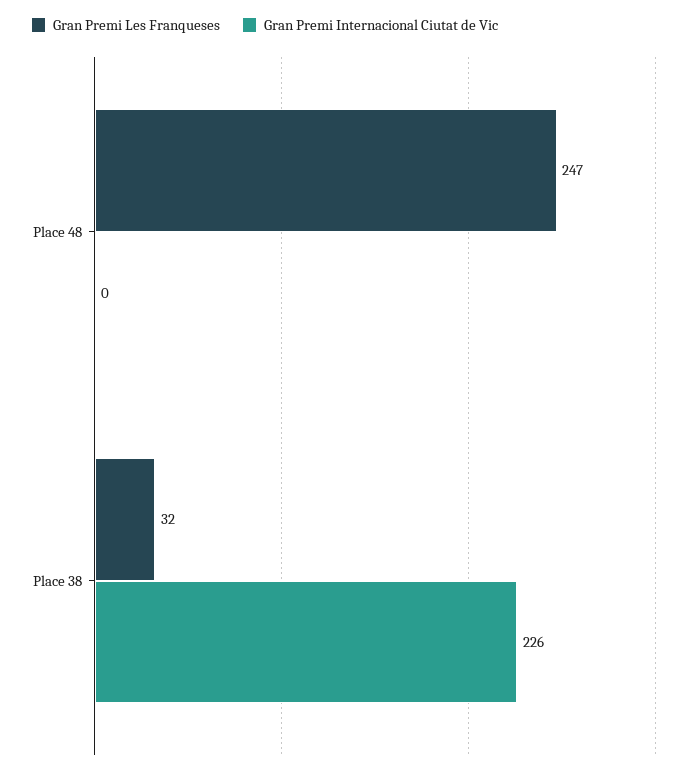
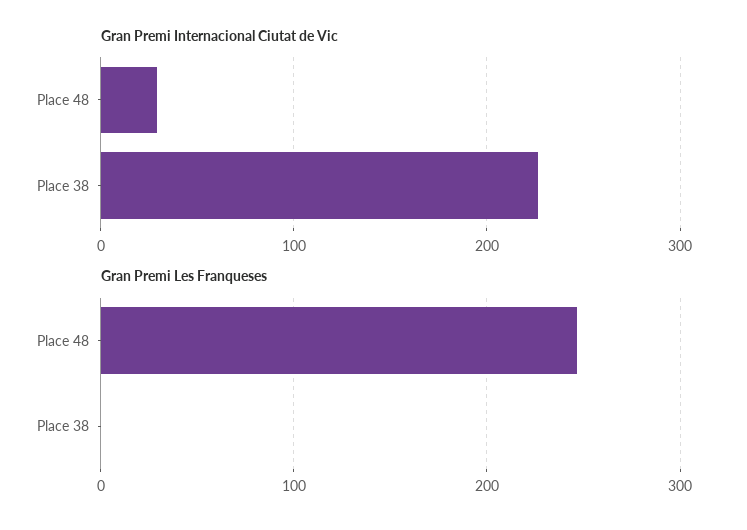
Gran Premi Internacional Ciutat de Vic, Place 48: 0 -> 30
Gran Premi Les Franqueses, Place 38: 32 -> 0

